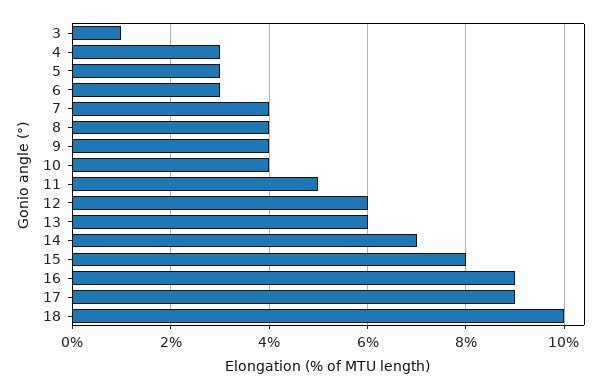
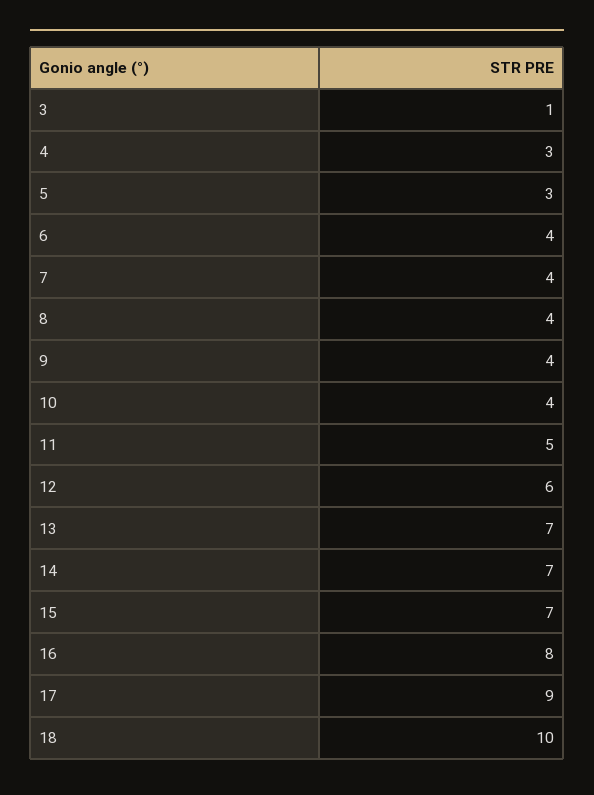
6: 3 -> 4
13: 6 -> 7
15: 8 -> 7
16: 9 -> 8

